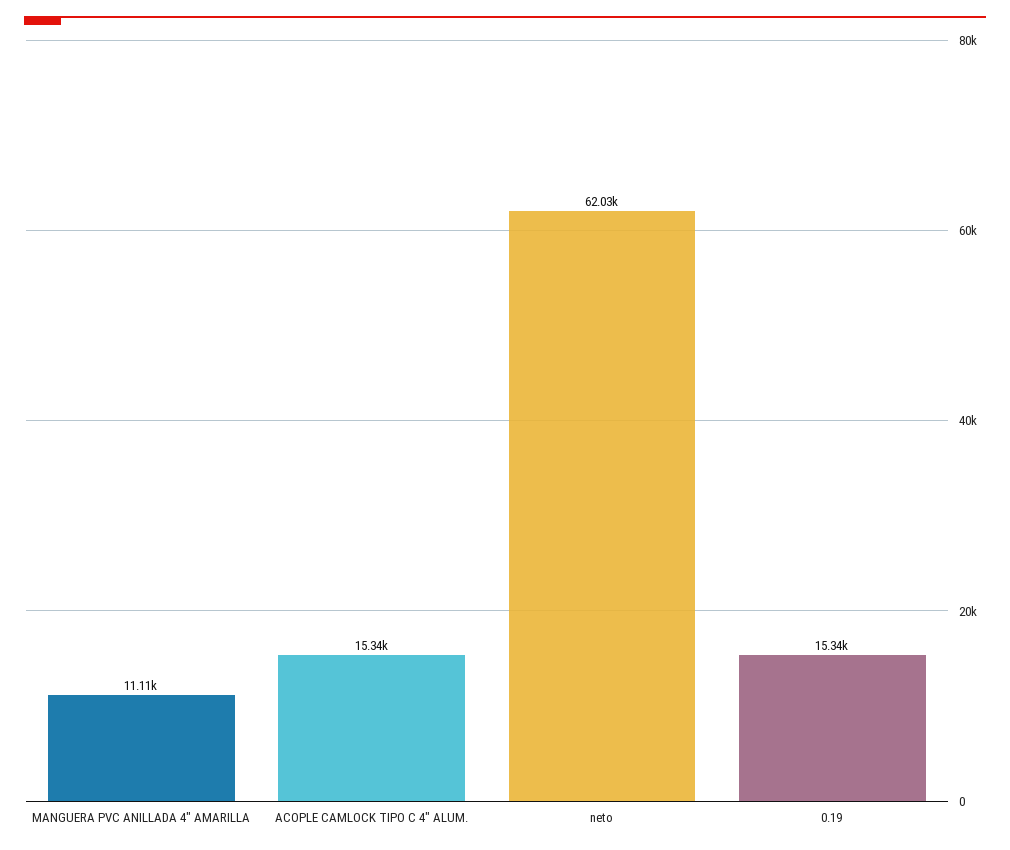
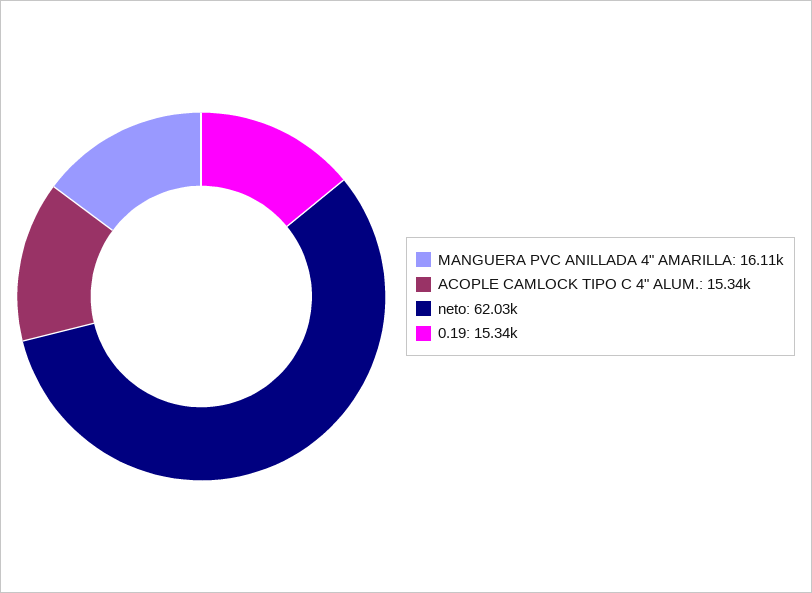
MANGUERA PVC ANILLADA 4" AMARILLA: 11110 -> 16110

